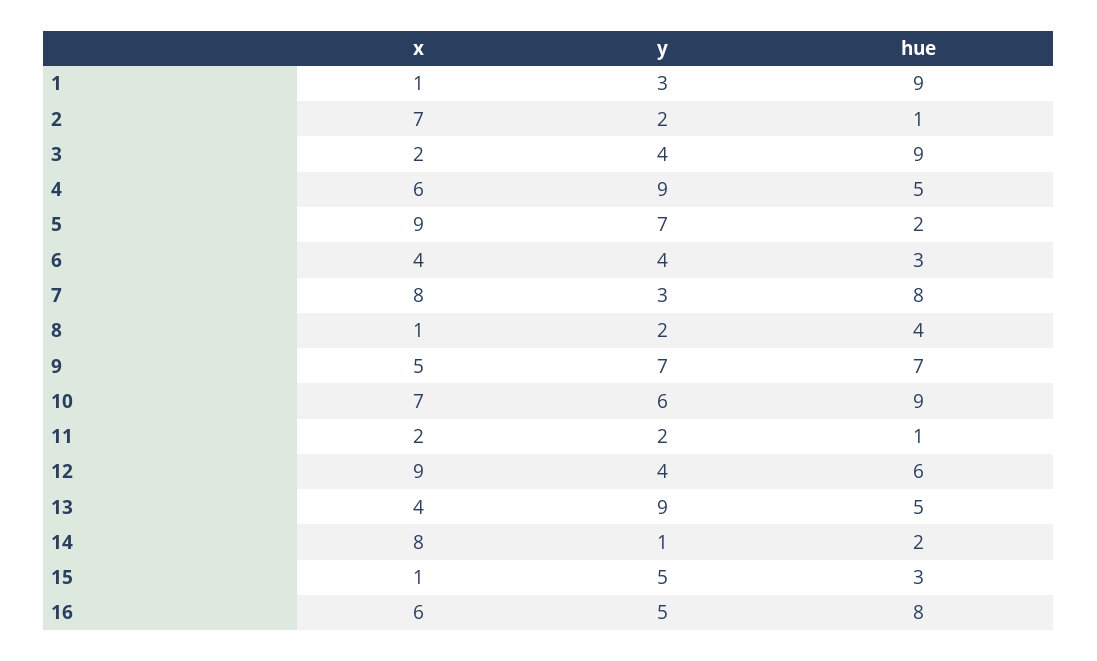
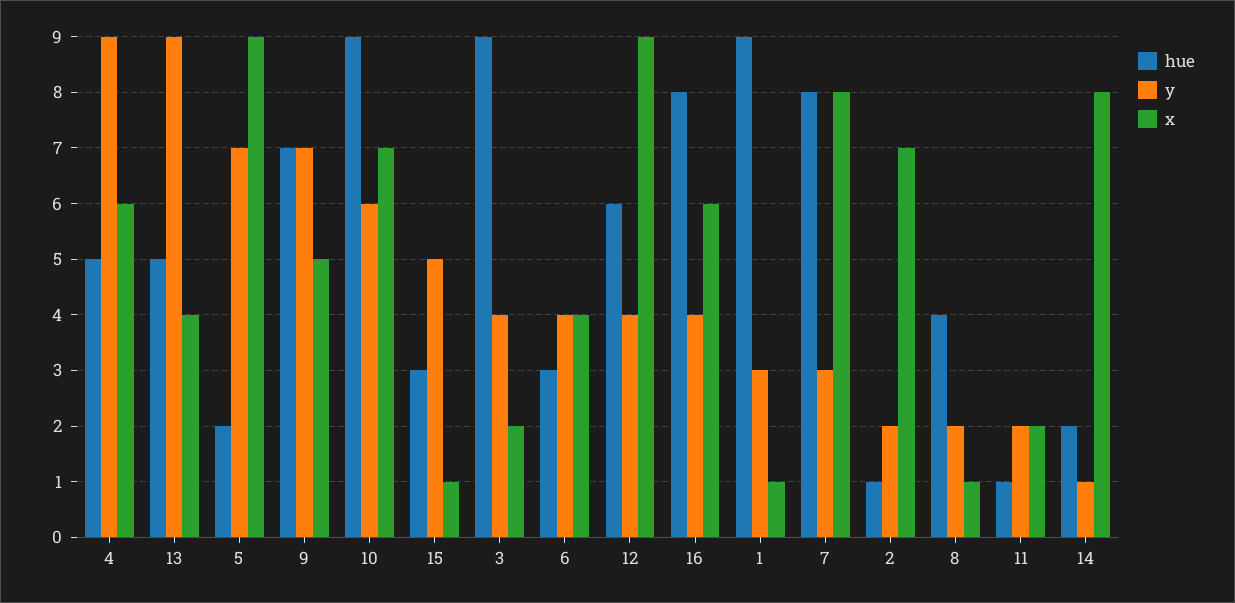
y, 16: 5 -> 4

